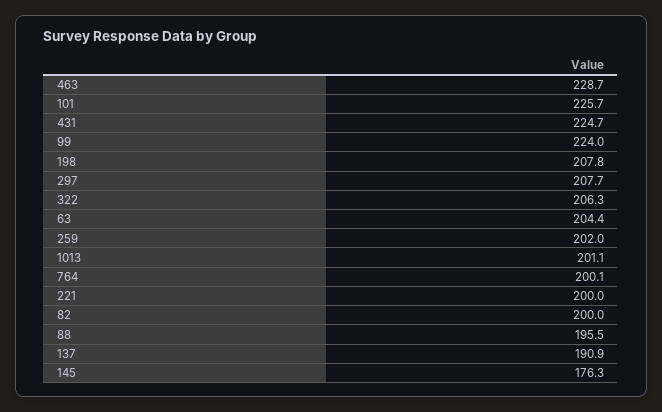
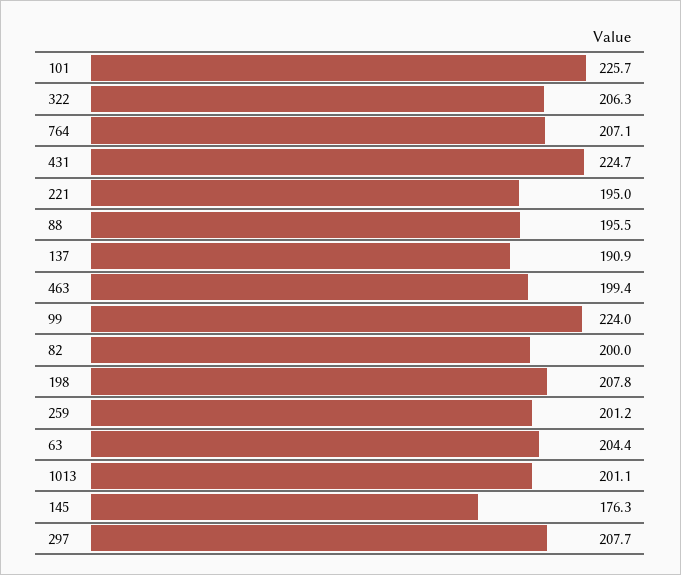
463: 228.7 -> 199.4
259: 202 -> 201.2
764: 200.1 -> 207.1
221: 200 -> 195

